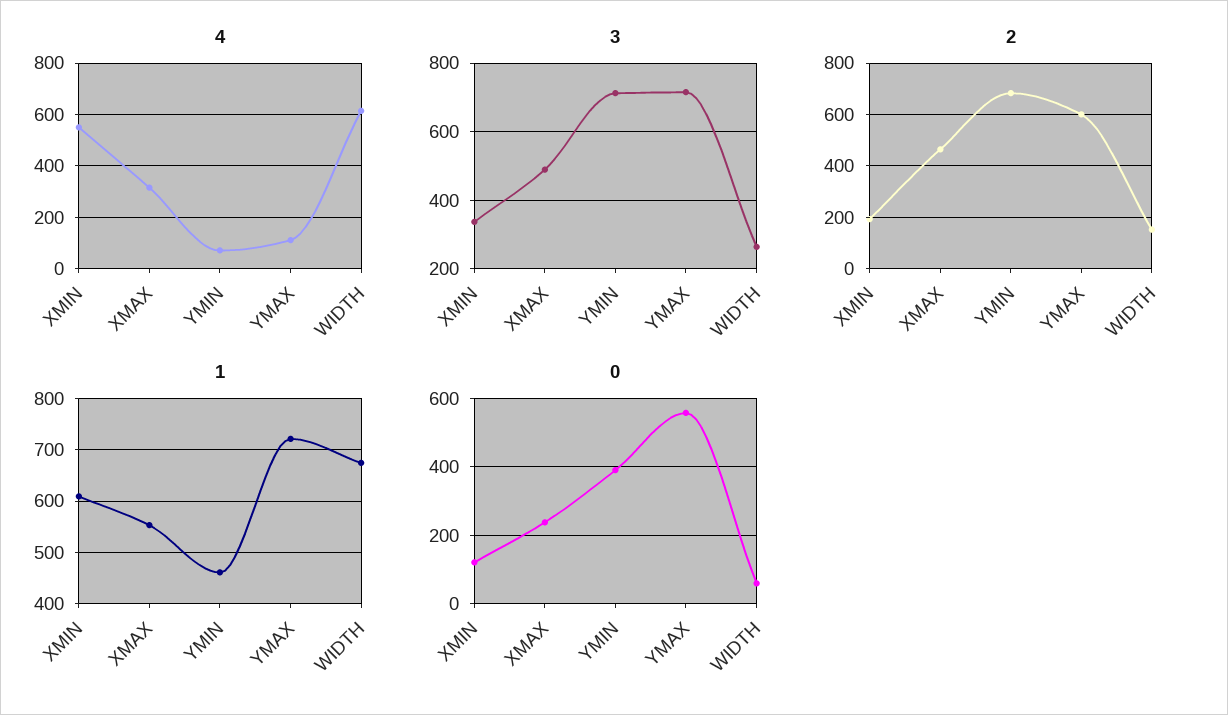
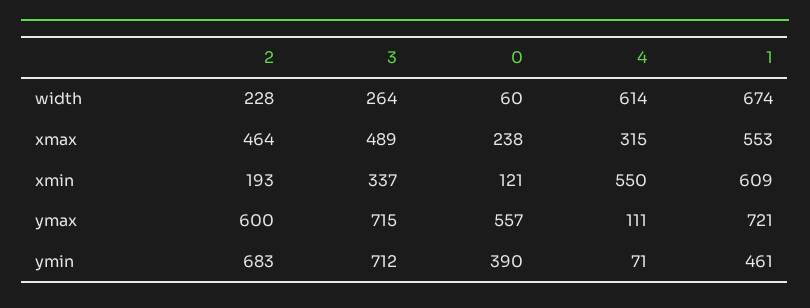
2, WIDTH: 150 -> 228

